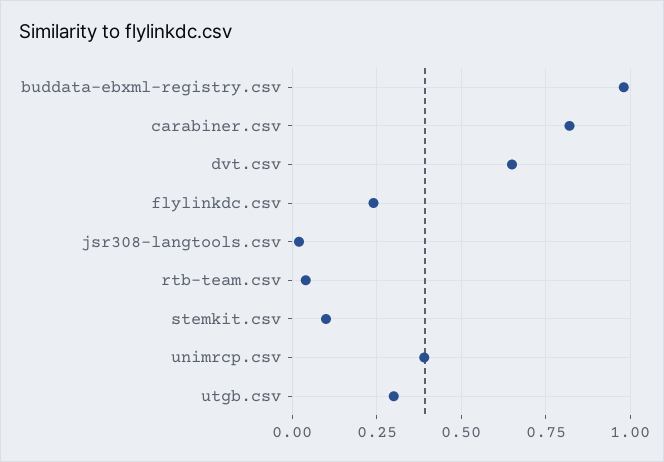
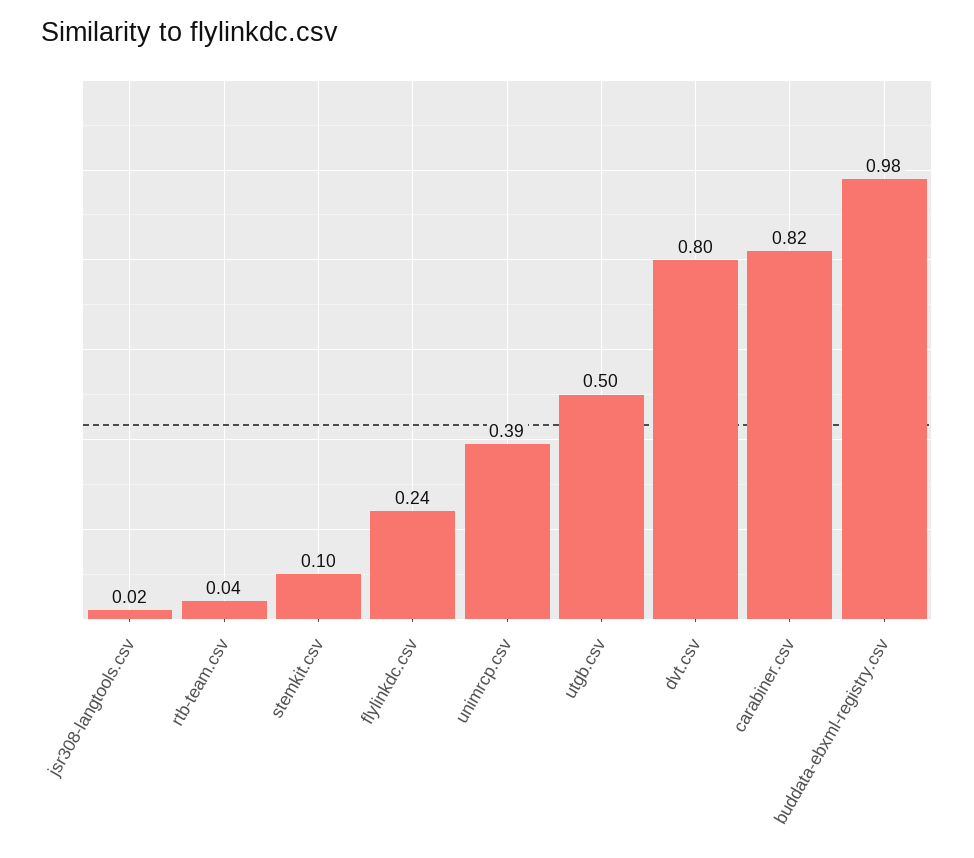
dvt.csv: 0.65 -> 0.8
utgb.csv: 0.3 -> 0.5

